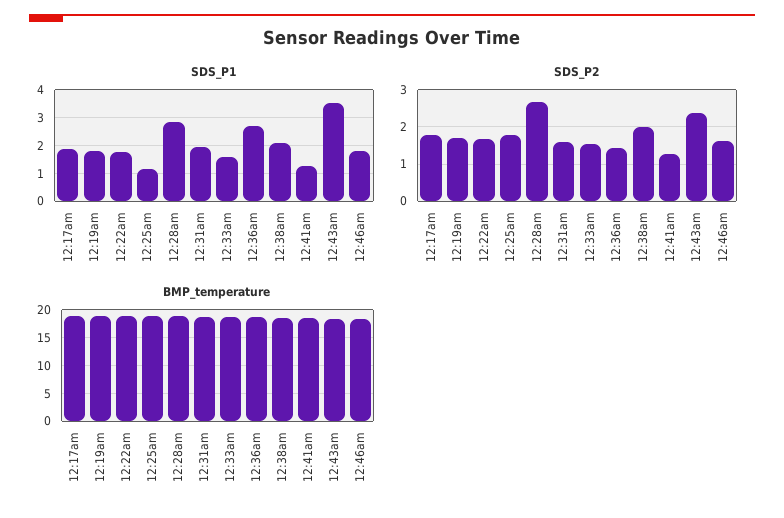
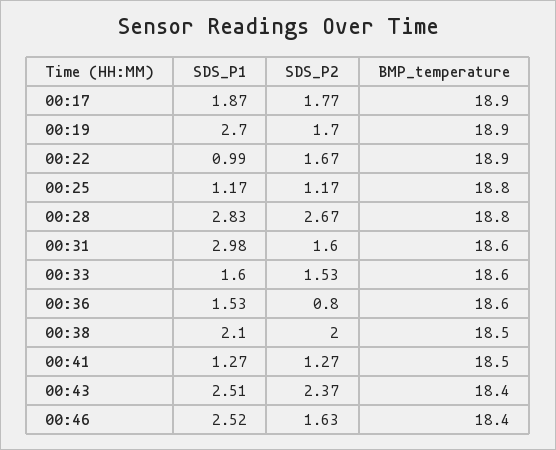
SDS_P1, 12:19am: 1.75 -> 2.7
SDS_P1, 12:22am: 1.75 -> 0.99
SDS_P1, 12:31am: 2 -> 2.98
SDS_P1, 12:36am: 2.75 -> 1.53
SDS_P1, 12:43am: 3.5 -> 2.51
SDS_P1, 12:46am: 1.75 -> 2.52
SDS_P2, 12:25am: 1.8 -> 1.17
SDS_P2, 12:36am: 1.4 -> 0.8

